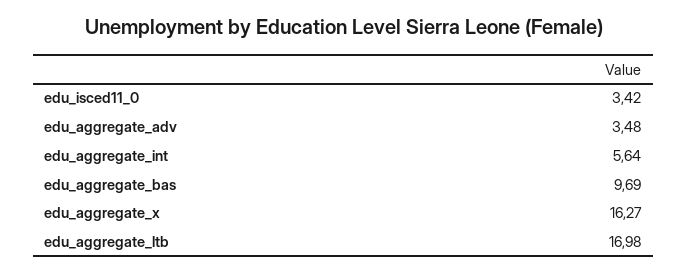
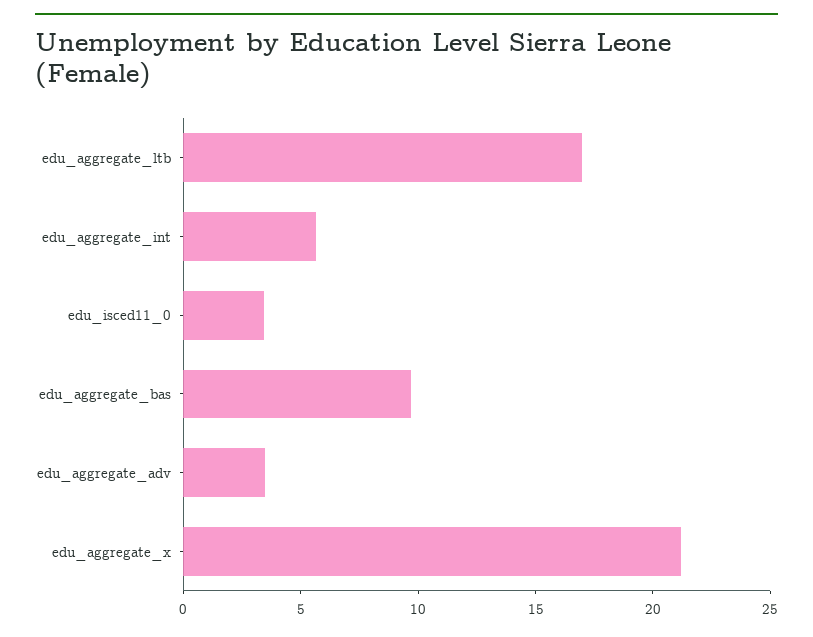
edu_aggregate_x: 16.27 -> 21

